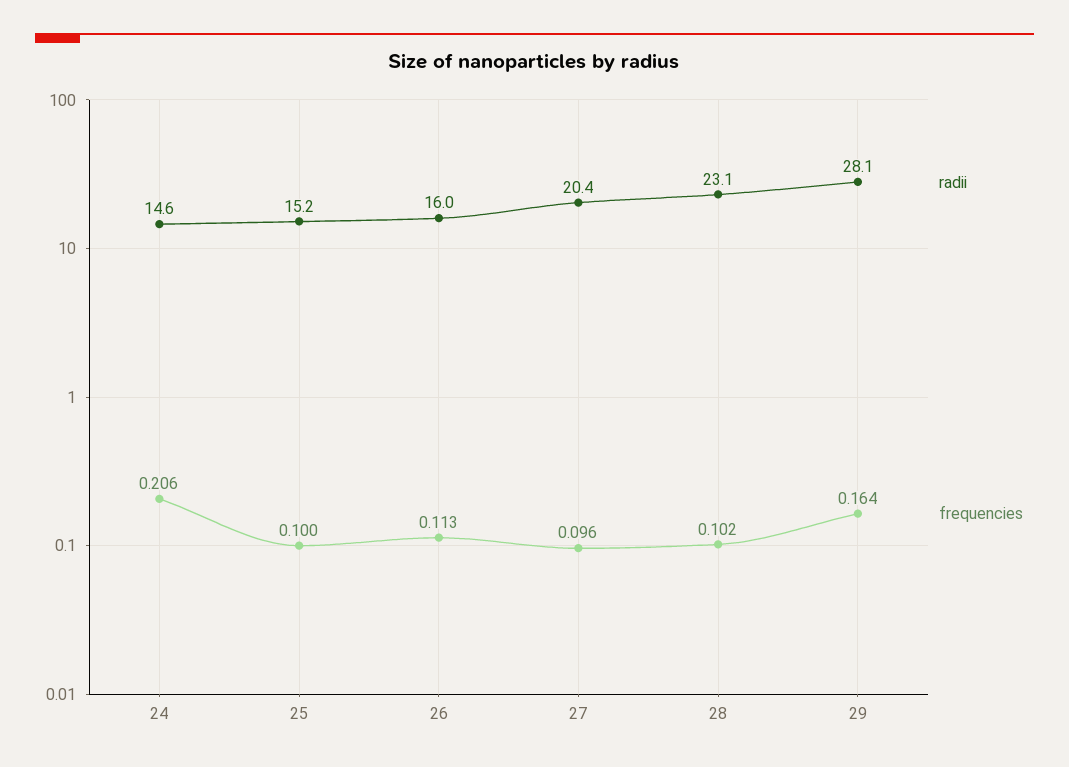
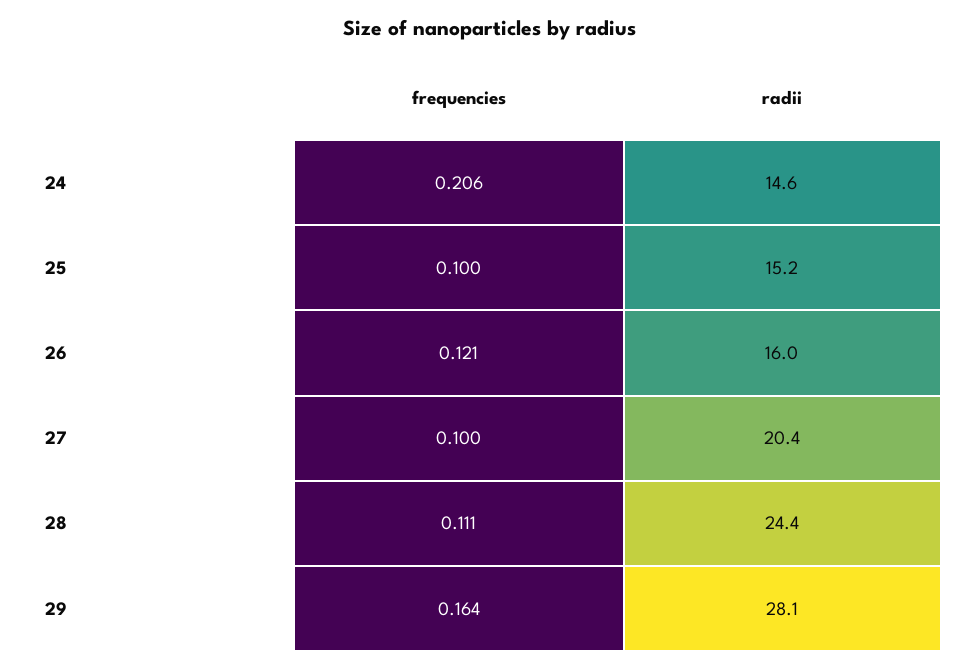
frequencies, 26: 0.113 -> 0.121
frequencies, 27: 0.096 -> 0.1
radii, 28: 23.1 -> 24.4
frequencies, 28: 0.102 -> 0.111

